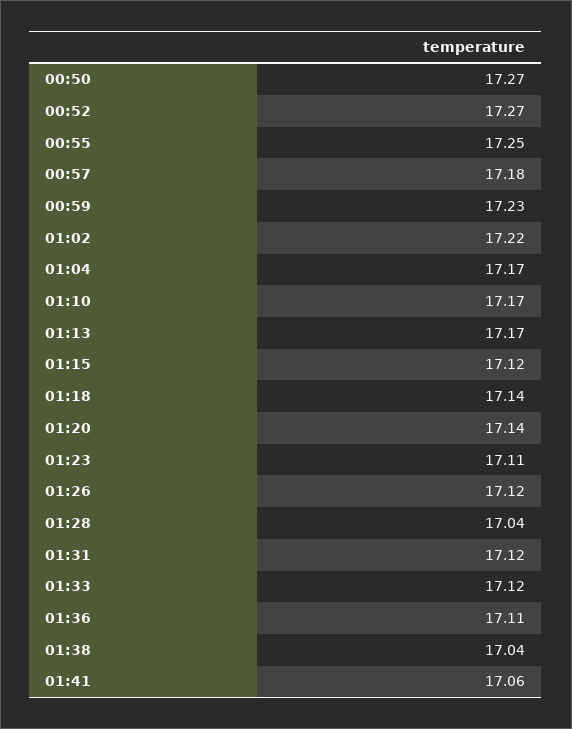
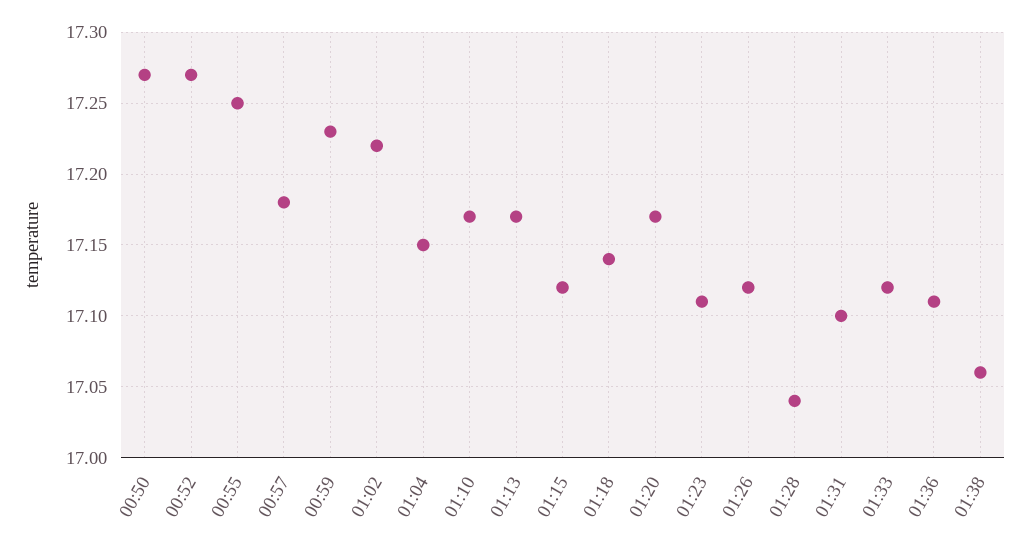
01:04: 17.17 -> 17.15
01:20: 17.14 -> 17.17
01:31: 17.12 -> 17.1
01:38: 17.04 -> 17.06
01:41: 17.06 -> none

